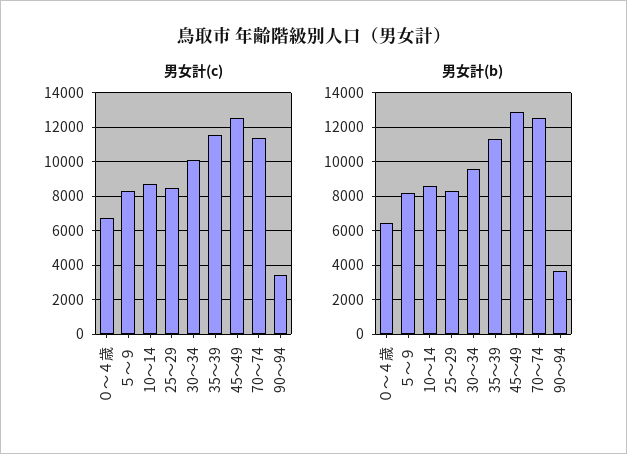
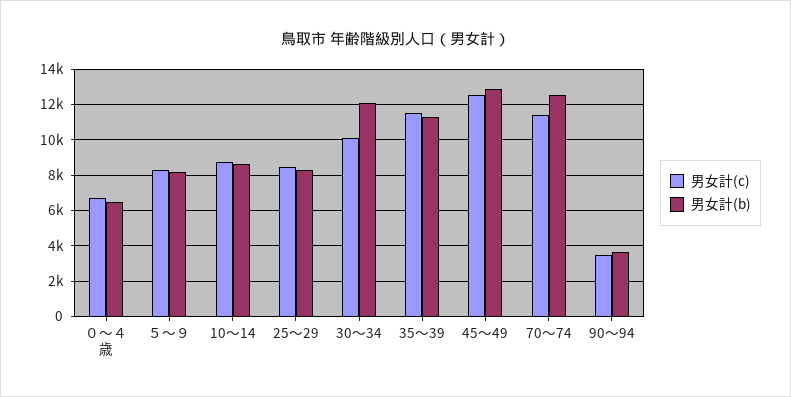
男女計(b), 30～34: 9500 -> 12000

